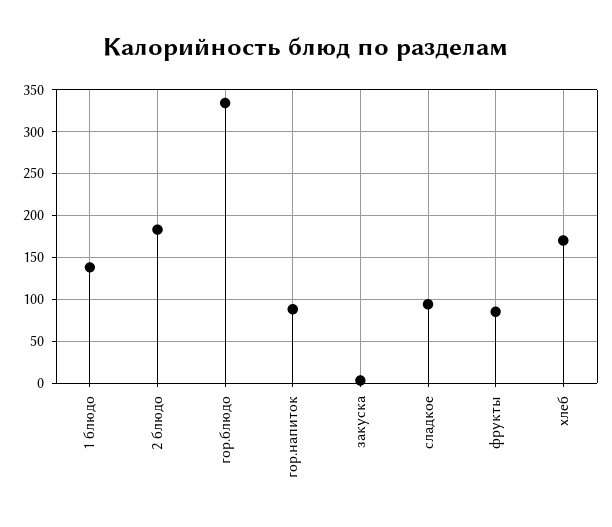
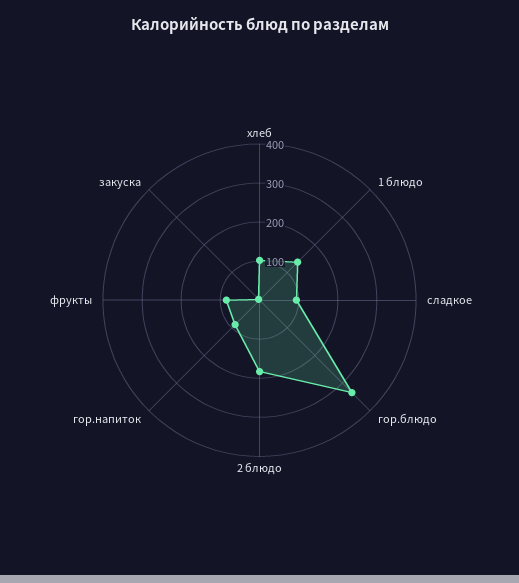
хлеб: 170 -> 100

